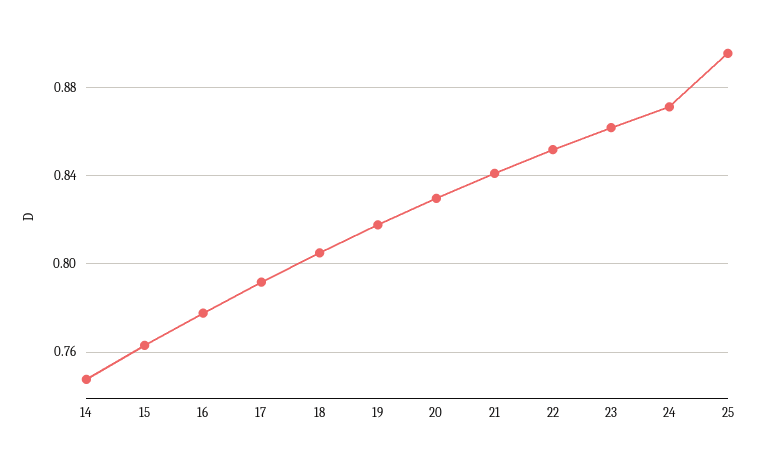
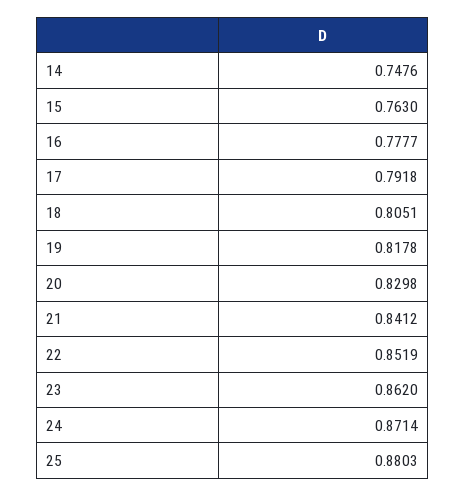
25: 0.895 -> 0.8803

